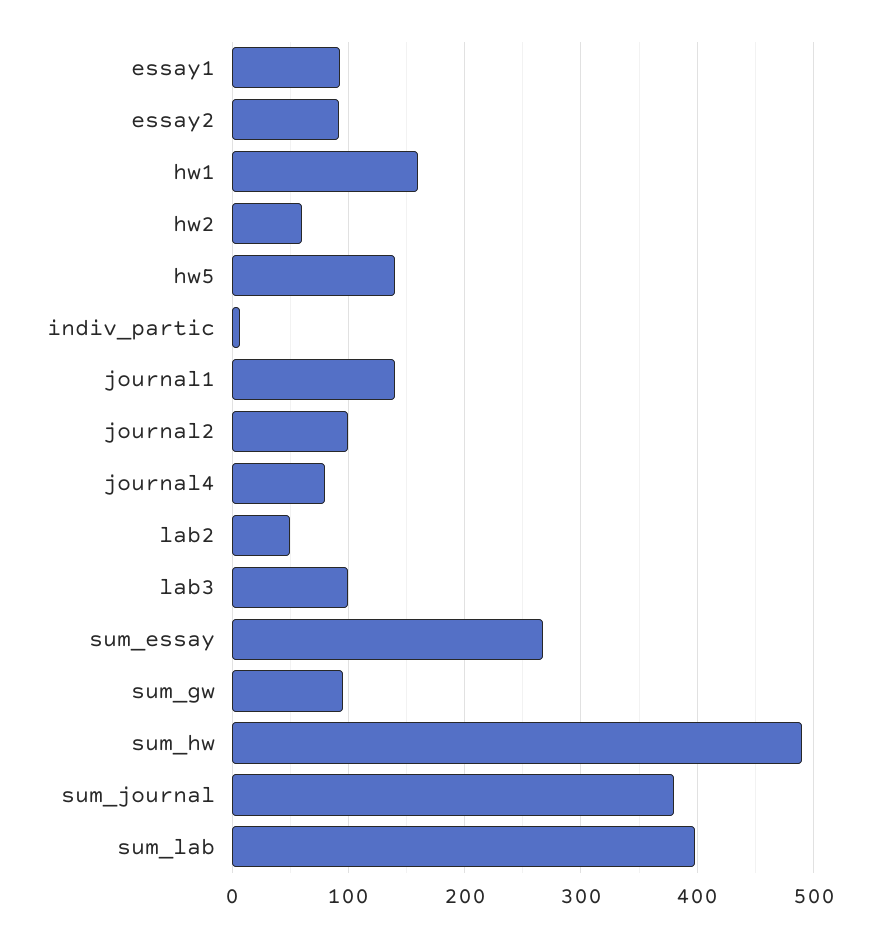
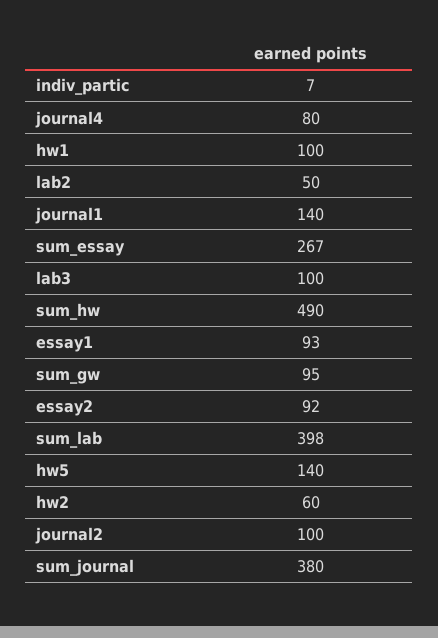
hw1: 160 -> 100

